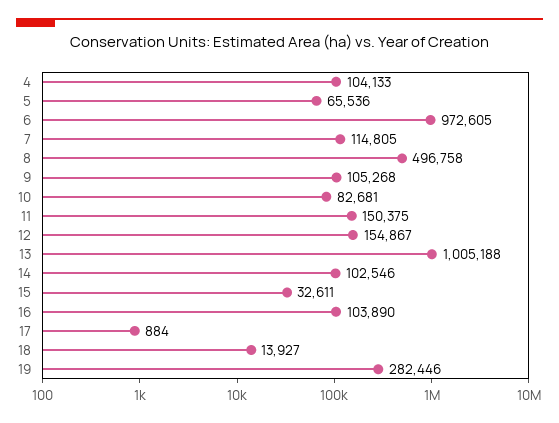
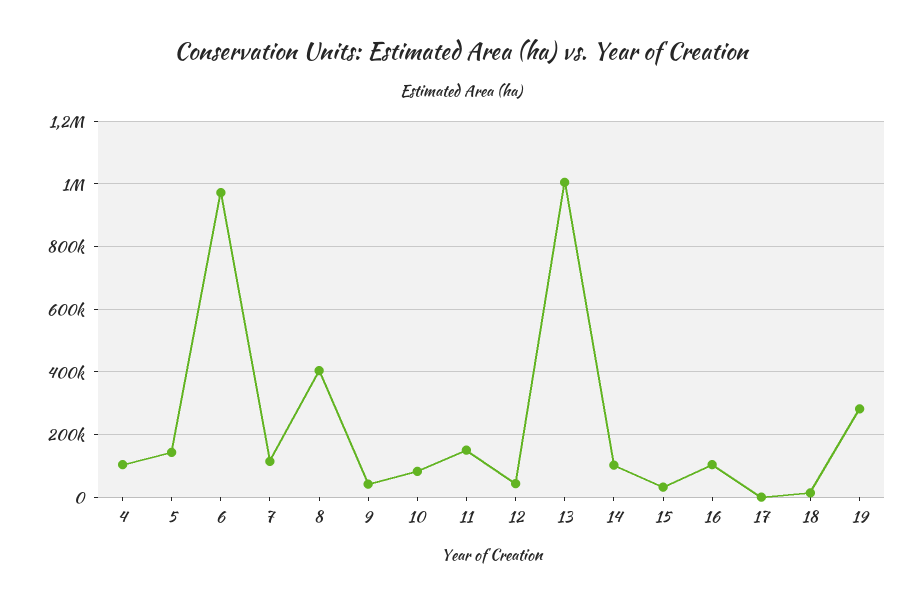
5: 65536 -> 140000
8: 496758 -> 400000
9: 105268 -> 40000
12: 154867 -> 40000

